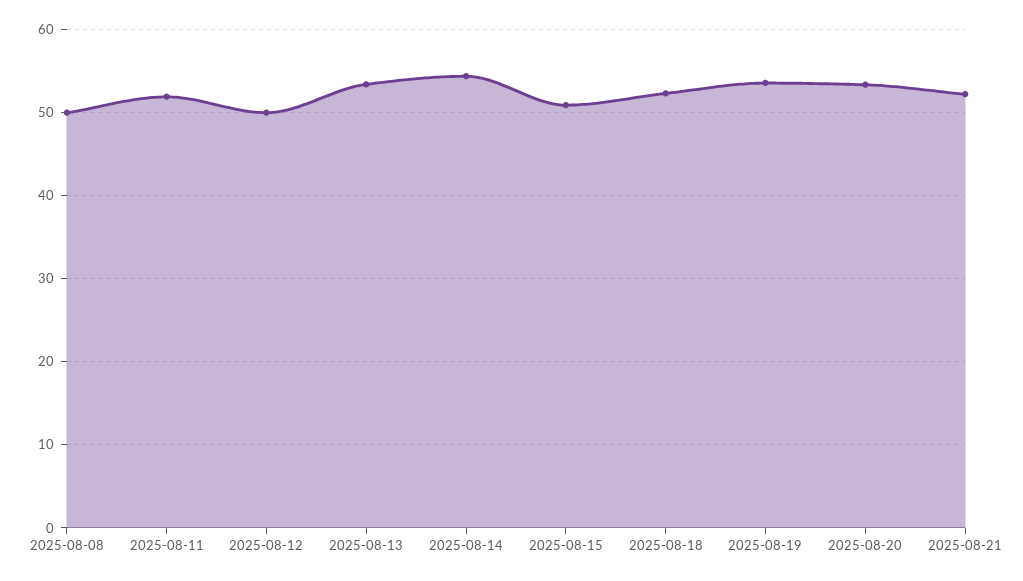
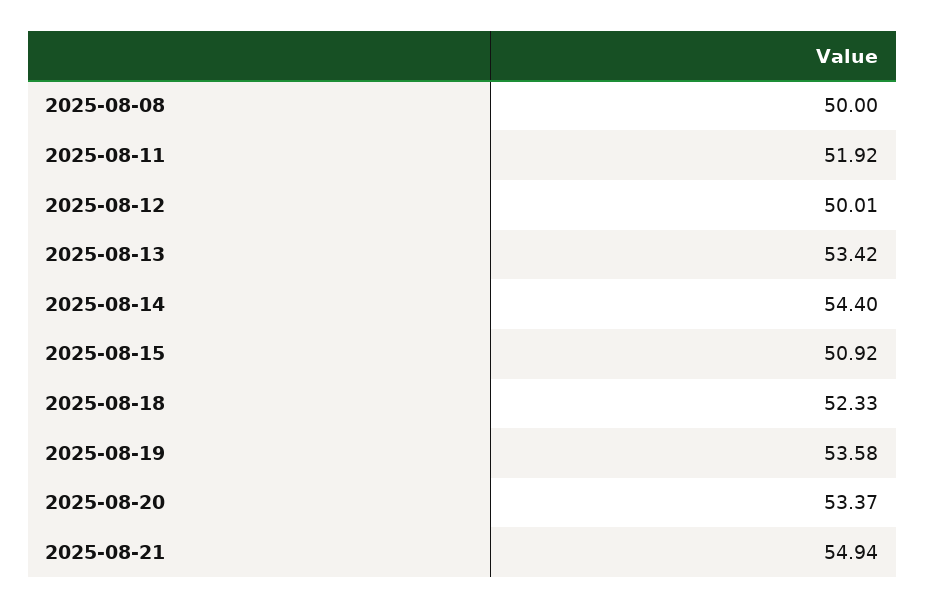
2025-08-21: 52 -> 54.94

